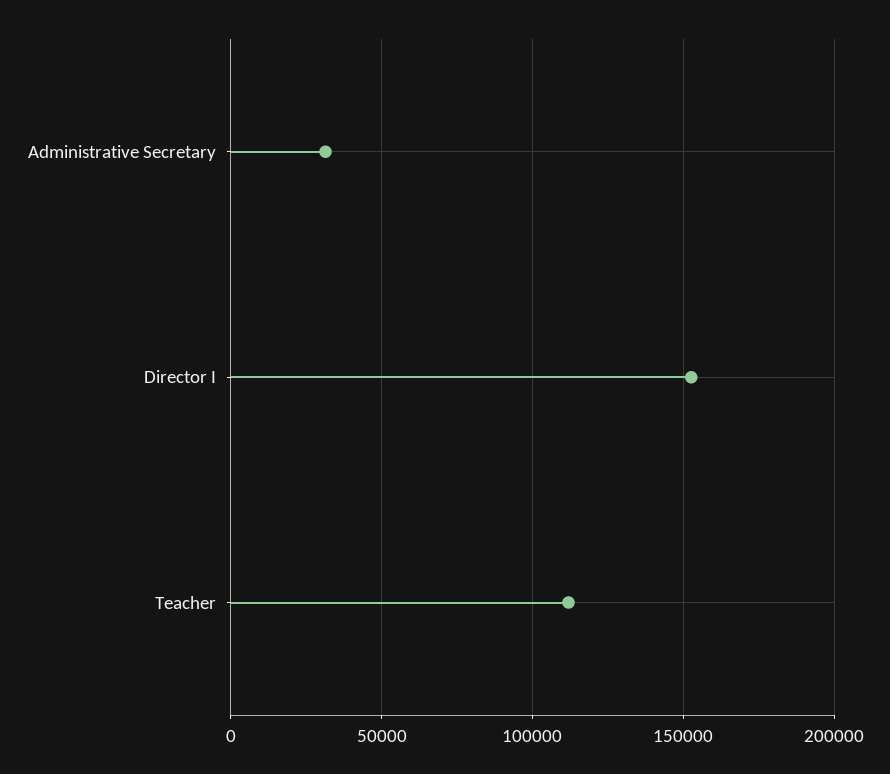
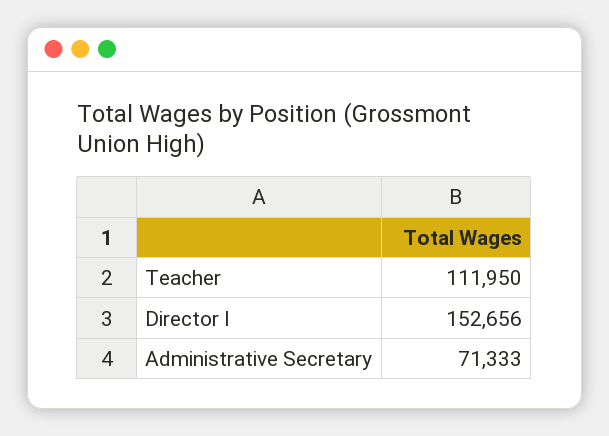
Administrative Secretary: 30000 -> 71333

